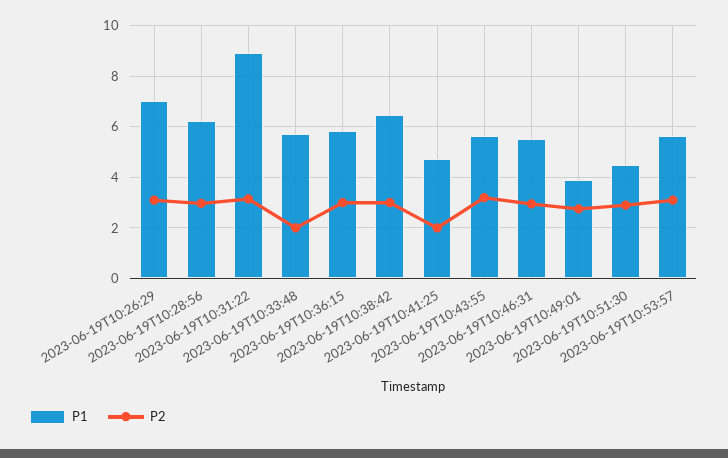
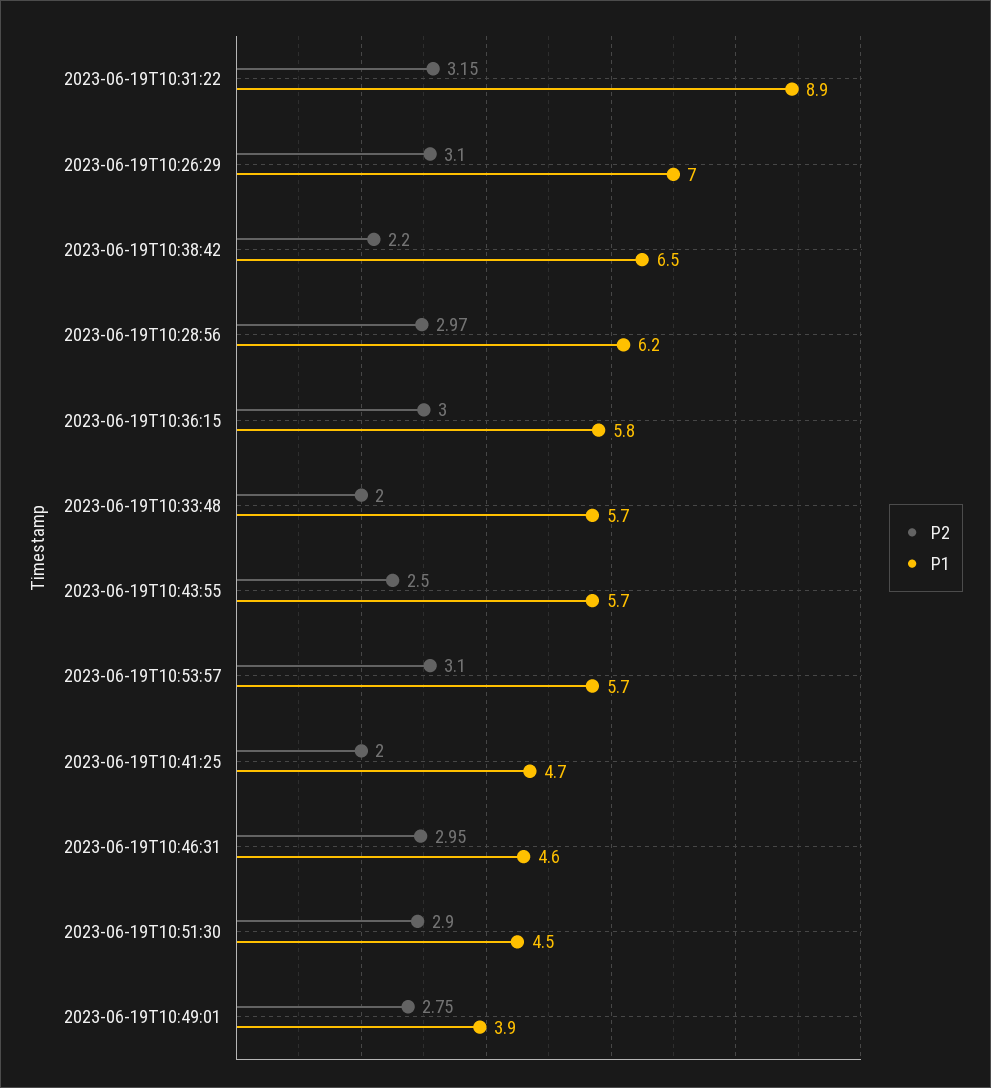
P2, 2023-06-19T10:38:42: 3 -> 2.2
P2, 2023-06-19T10:43:55: 3.25 -> 2.5
P1, 2023-06-19T10:46:31: 5.5 -> 4.6

